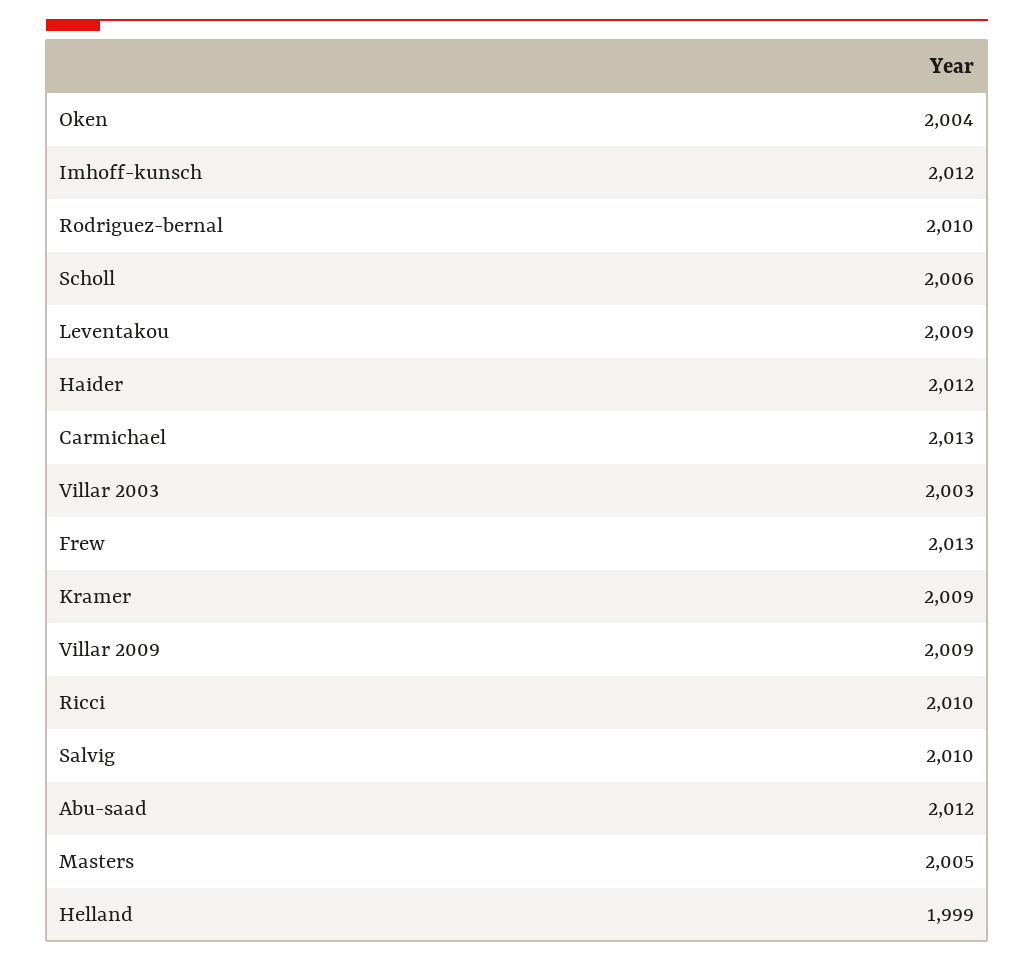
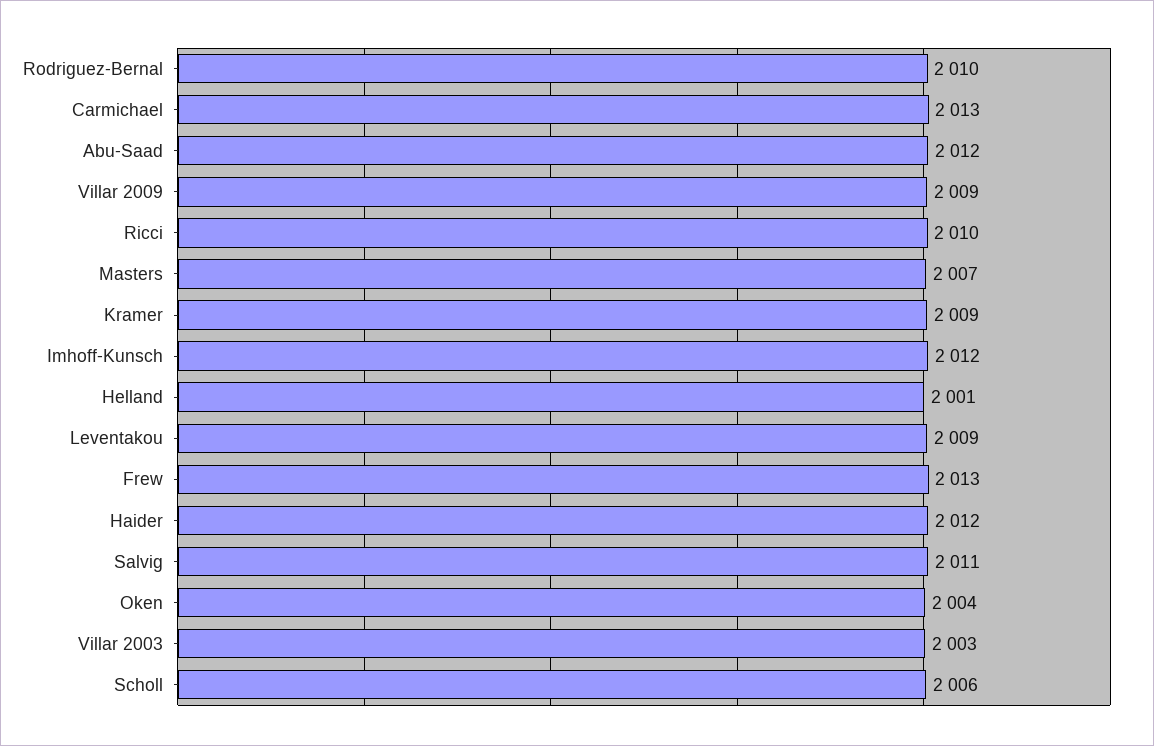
Salvig: 2010 -> 2011
Masters: 2005 -> 2007
Helland: 1999 -> 2001

